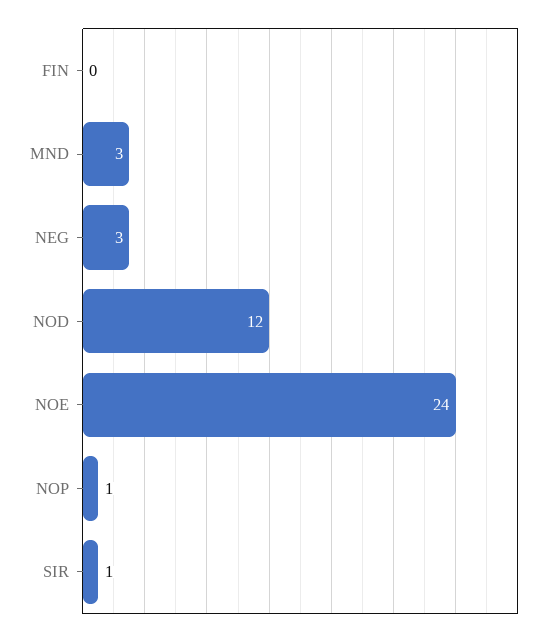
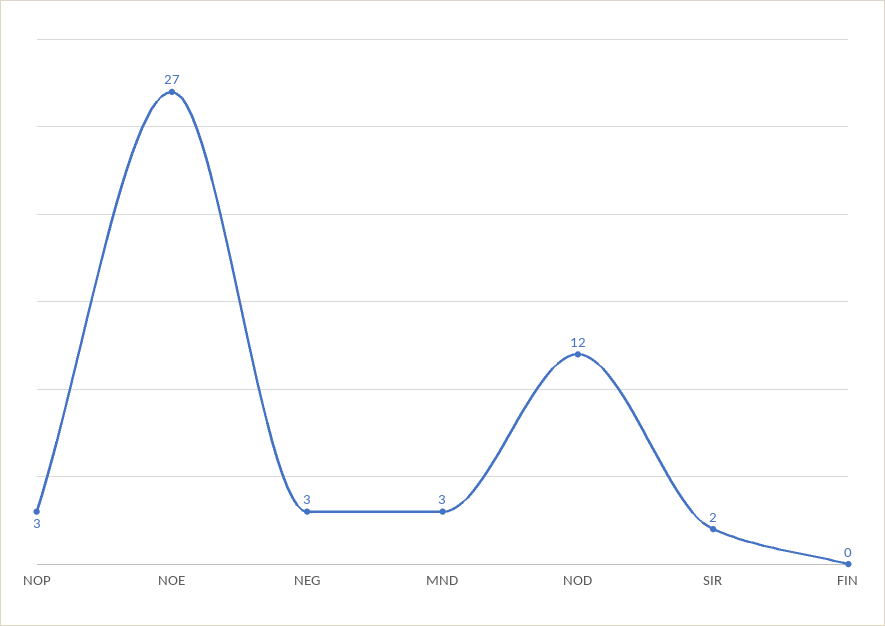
NOE: 24 -> 27
NOP: 1 -> 3
SIR: 1 -> 2

